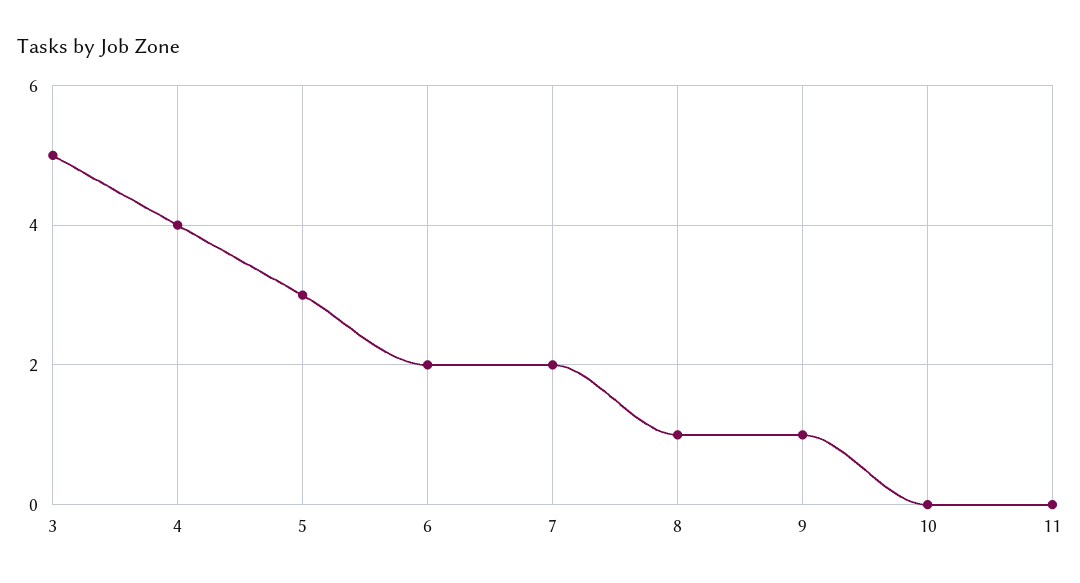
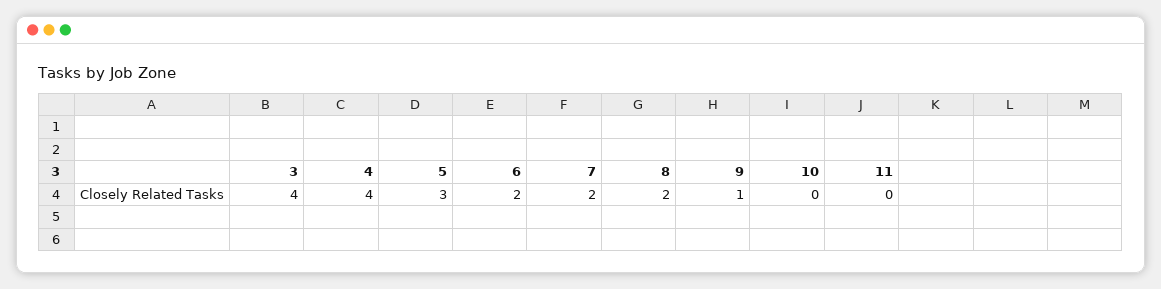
3: 5 -> 4
8: 1 -> 2

